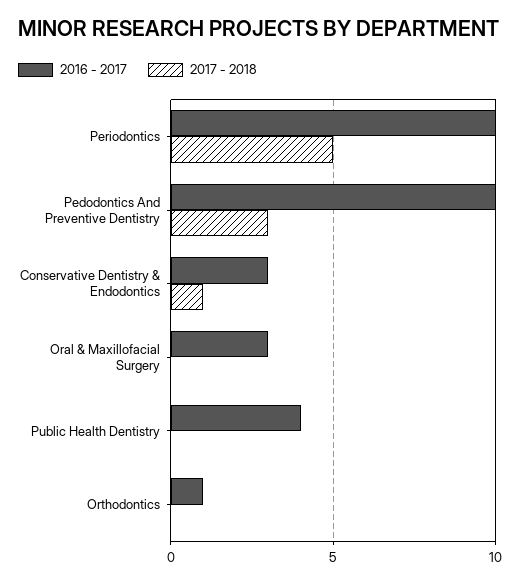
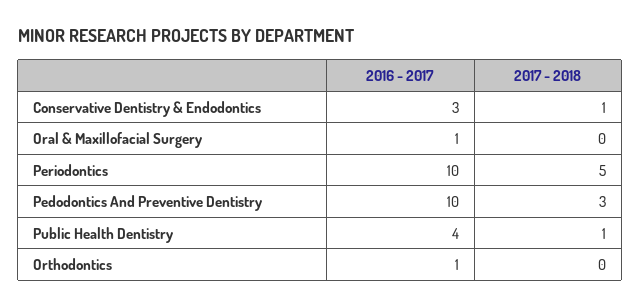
2016 - 2017, Oral & Maxillofacial Surgery: 3 -> 1
2017 - 2018, Public Health Dentistry: 0 -> 1

